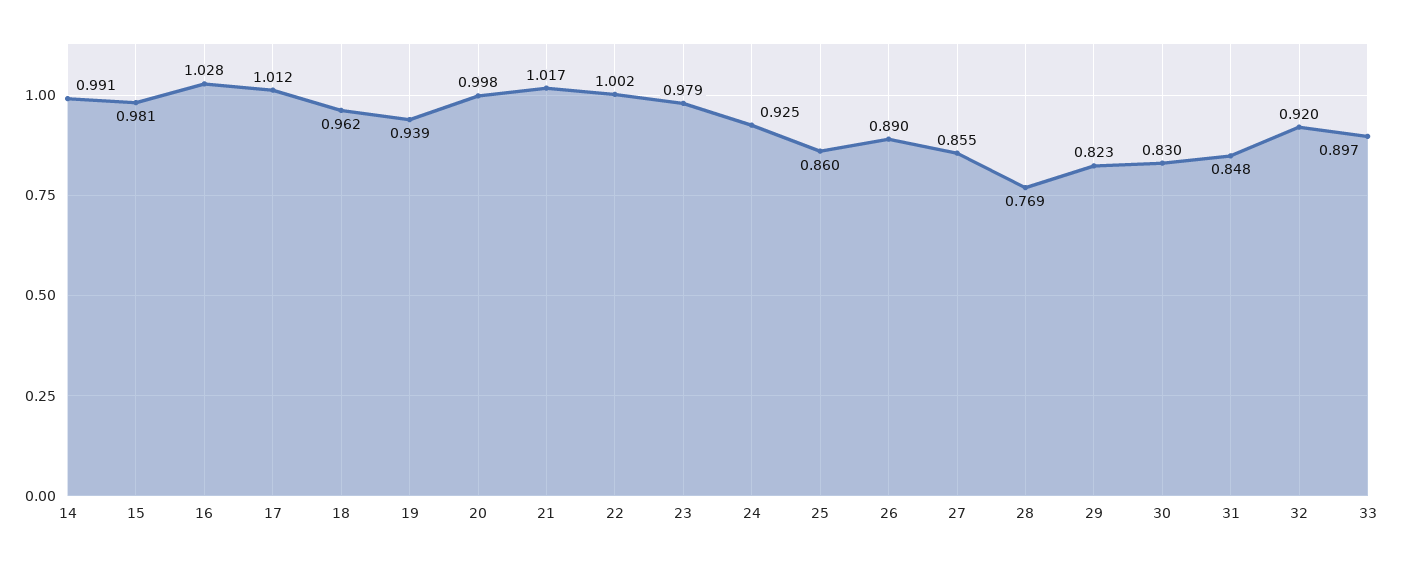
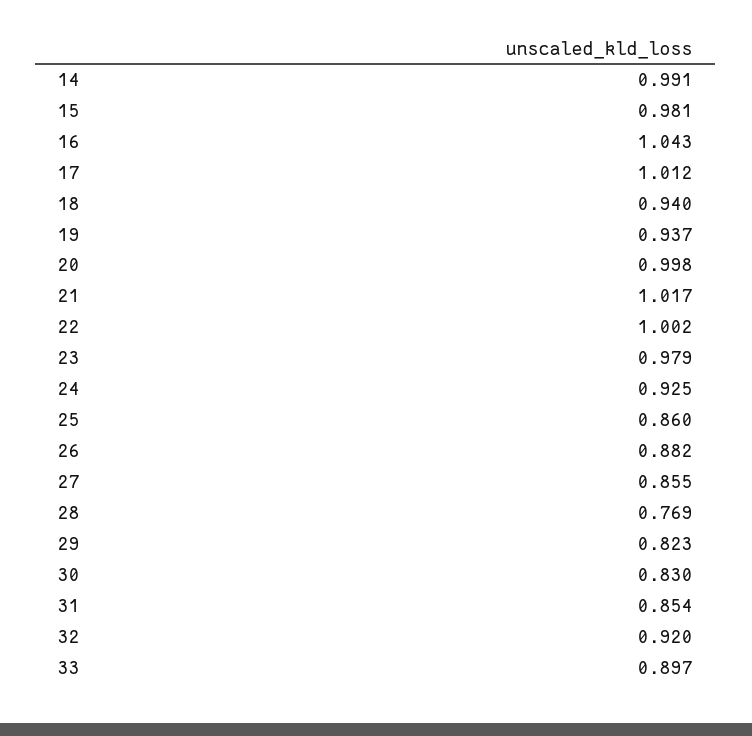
16: 1.028 -> 1.043
18: 0.962 -> 0.94
19: 0.939 -> 0.937
26: 0.89 -> 0.882
31: 0.848 -> 0.854

